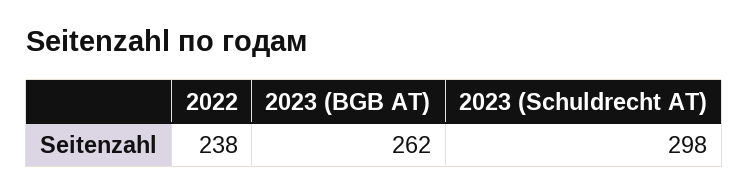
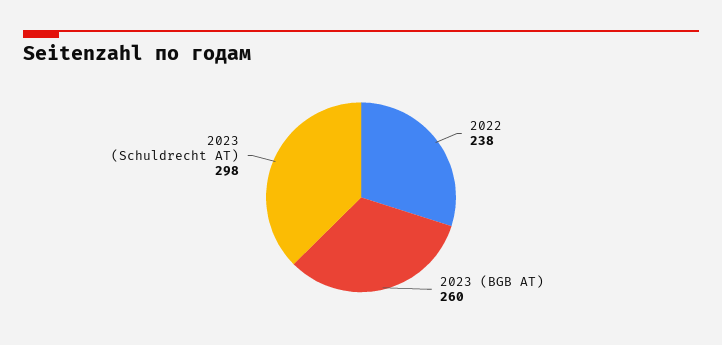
2023 (BGB AT): 262 -> 260

